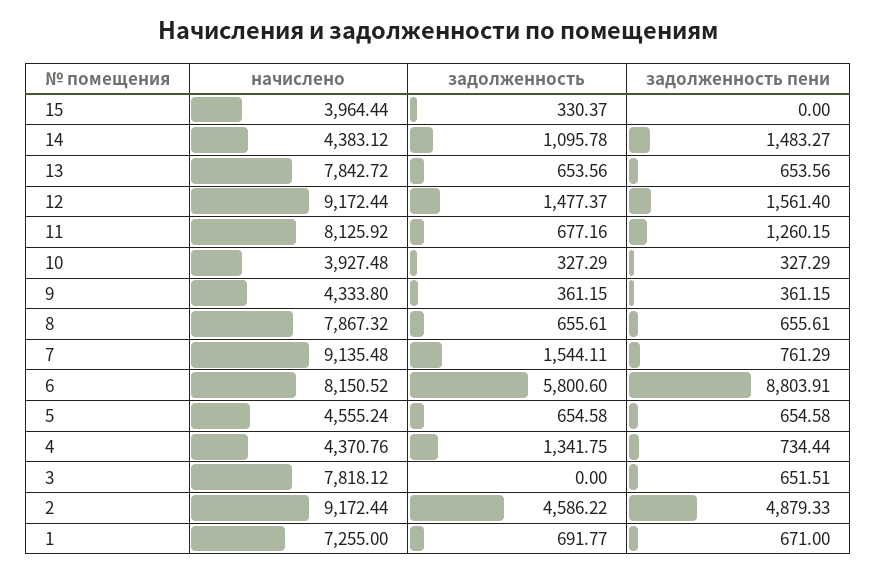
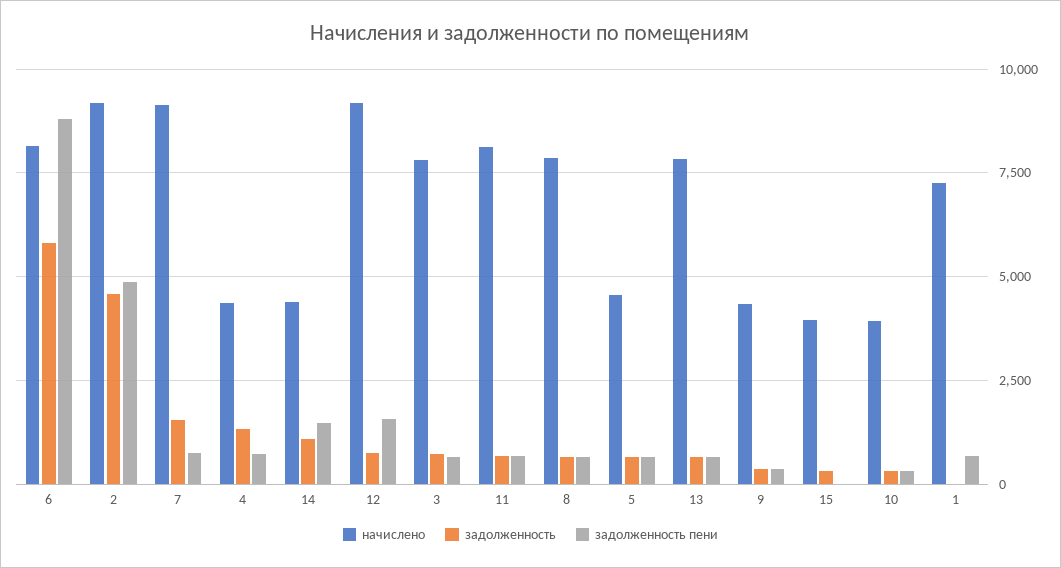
задолженность, 12: 1477.37 -> 750
задолженность пени, 11: 1260.15 -> 750
задолженность, 3: 0 -> 750
задолженность, 1: 691.77 -> 0

